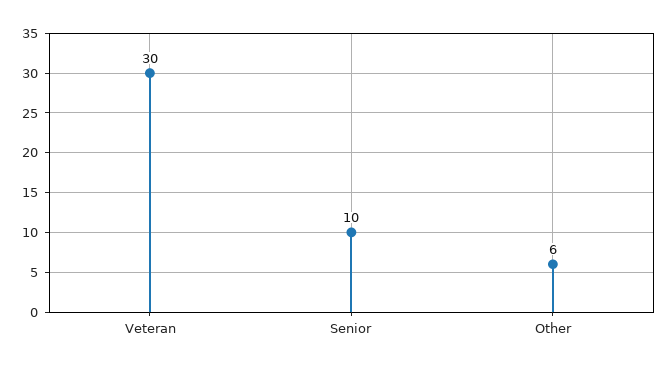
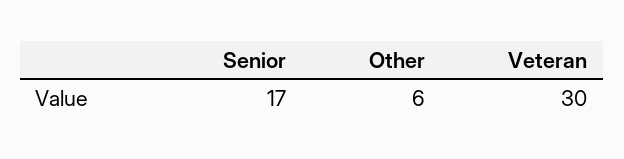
Senior: 10 -> 17

